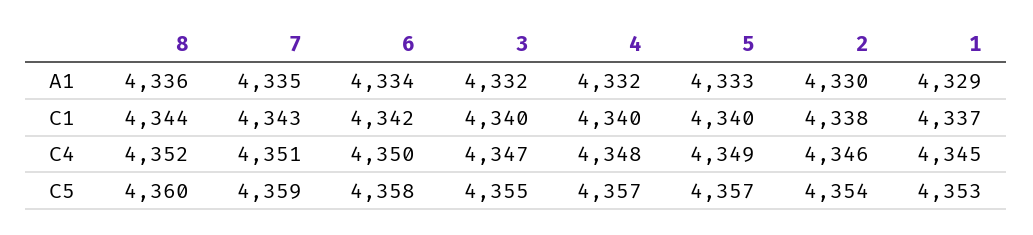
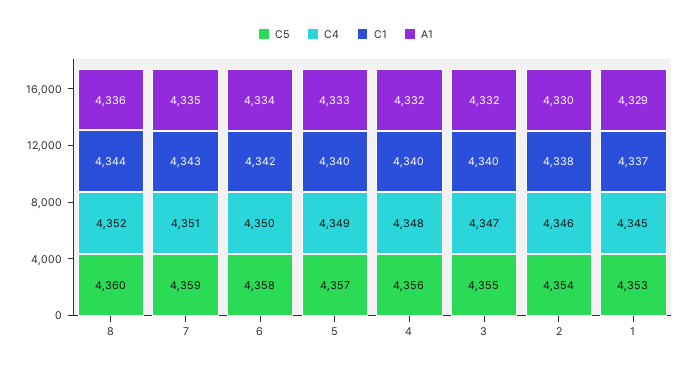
C5, 4: 4357 -> 4356

